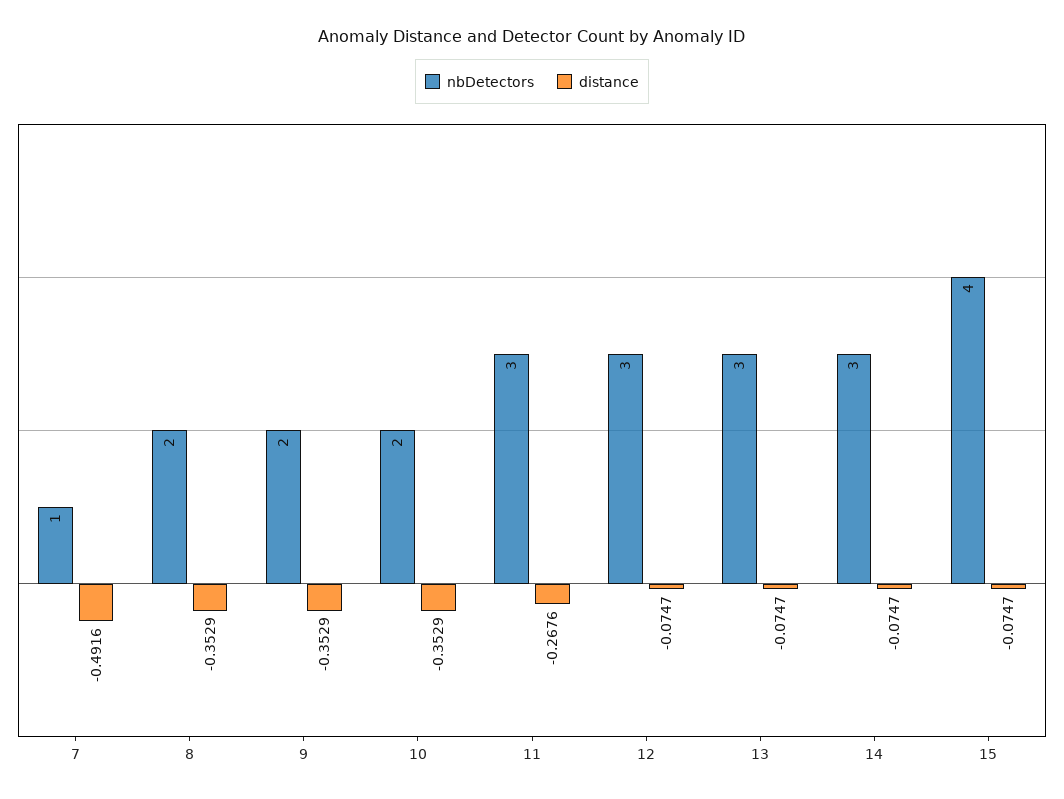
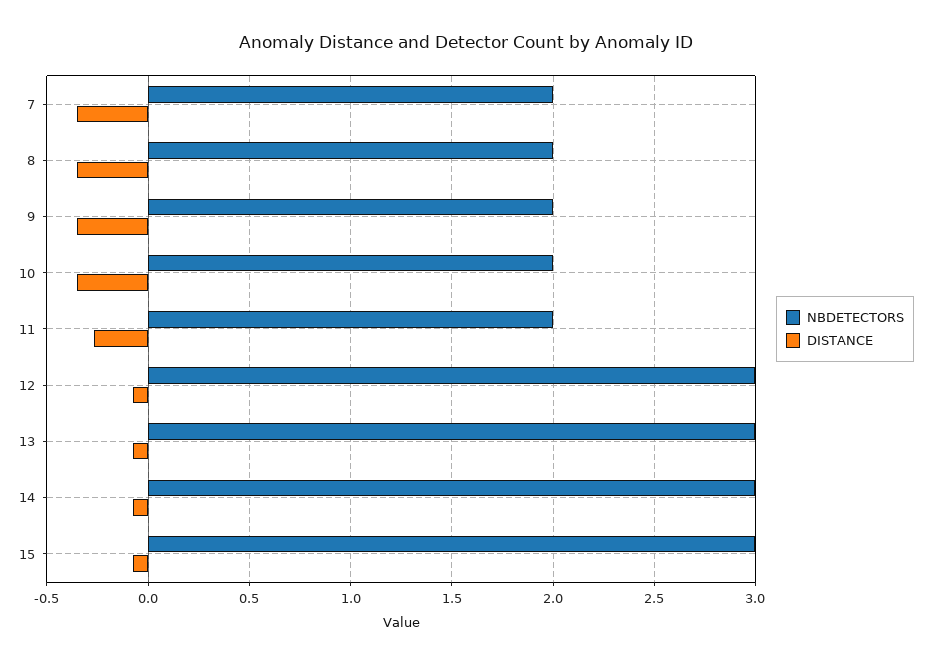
nbDetectors, 7: 1 -> 2
distance, 7: -0.4916 -> -0.35
nbDetectors, 11: 3 -> 2
nbDetectors, 15: 4 -> 3

